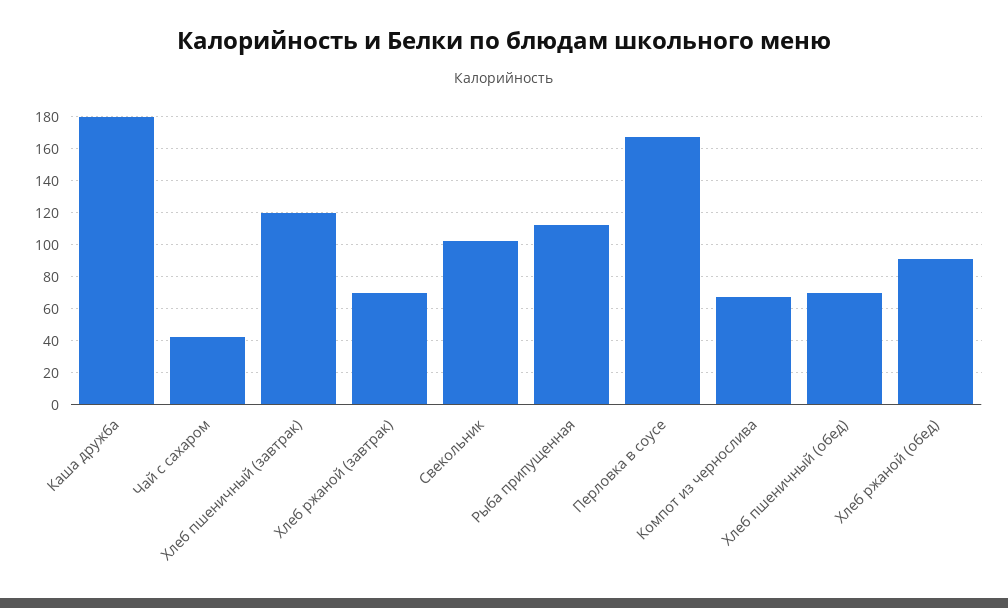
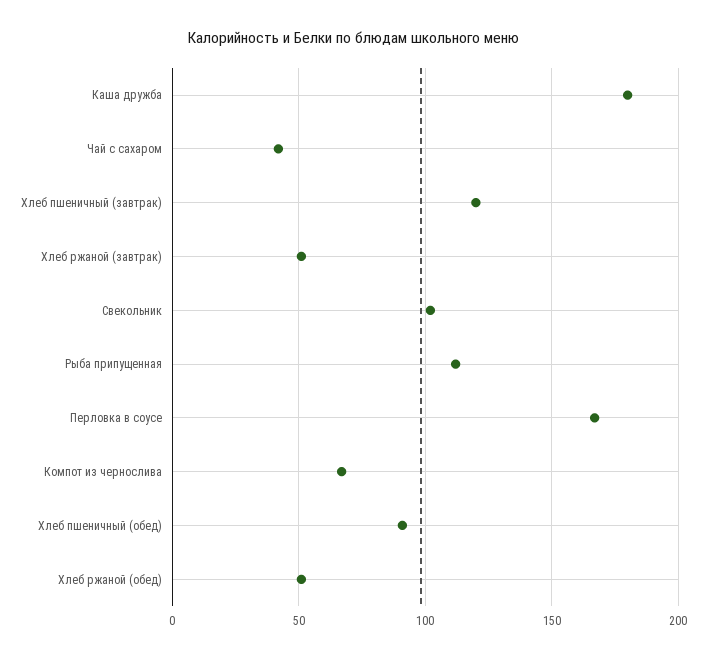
Хлеб ржаной (завтрак): 70 -> 50
Хлеб пшеничный (обед): 70 -> 90
Хлеб ржаной (обед): 90 -> 50

